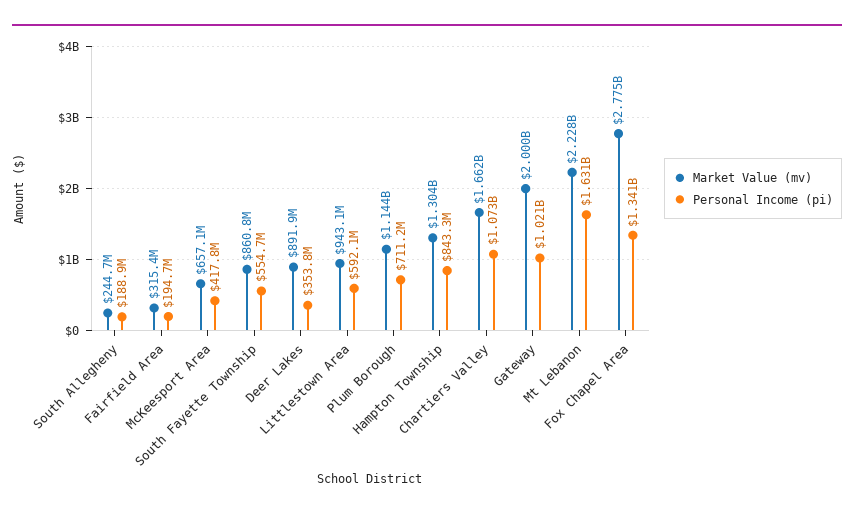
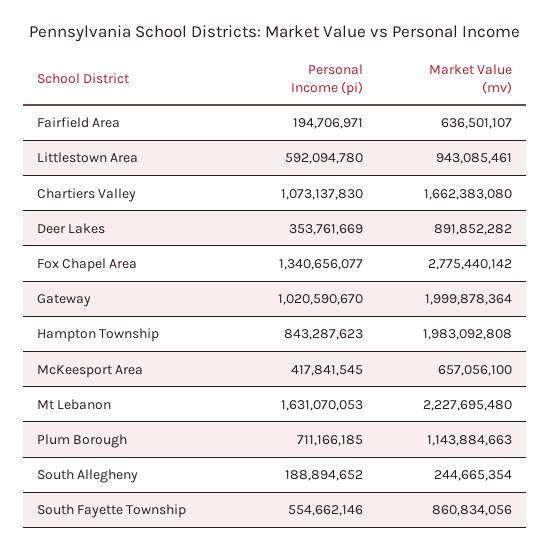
Market Value (mv), Fairfield Area: 315400000 -> 636501107
Market Value (mv), Hampton Township: 1304000000 -> 1983092808

